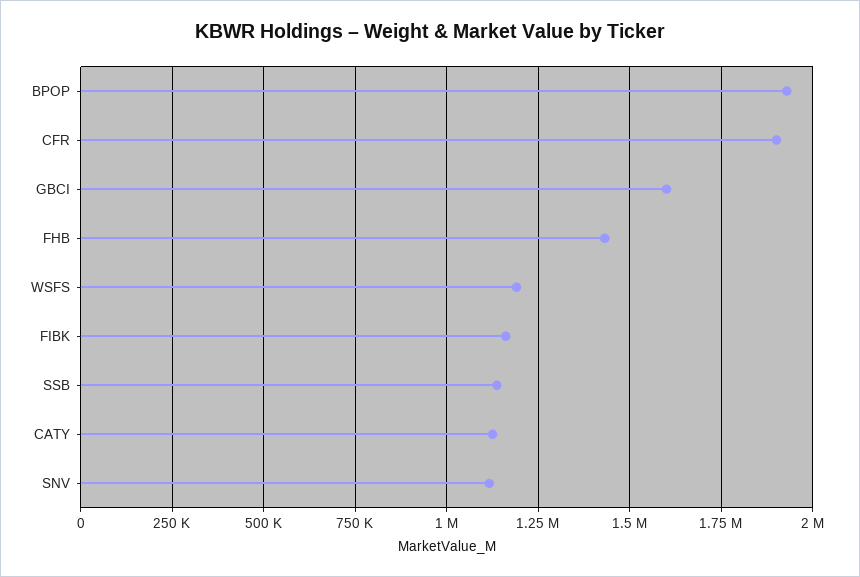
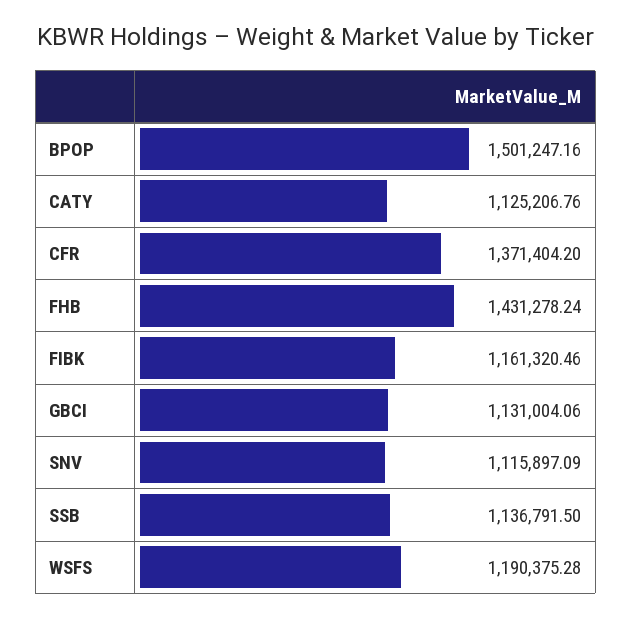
BPOP: 1925000 -> 1501247.16
CFR: 1900000 -> 1371404.2
GBCI: 1600000 -> 1131004.06

